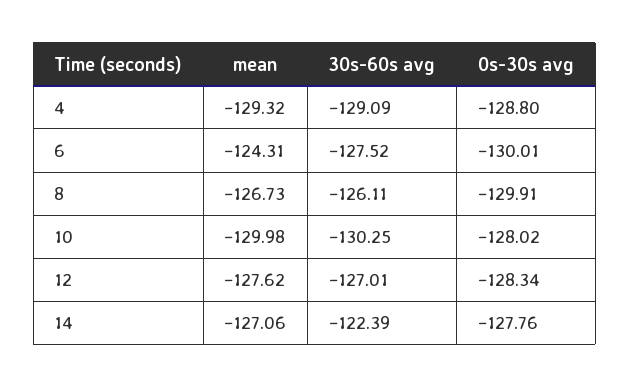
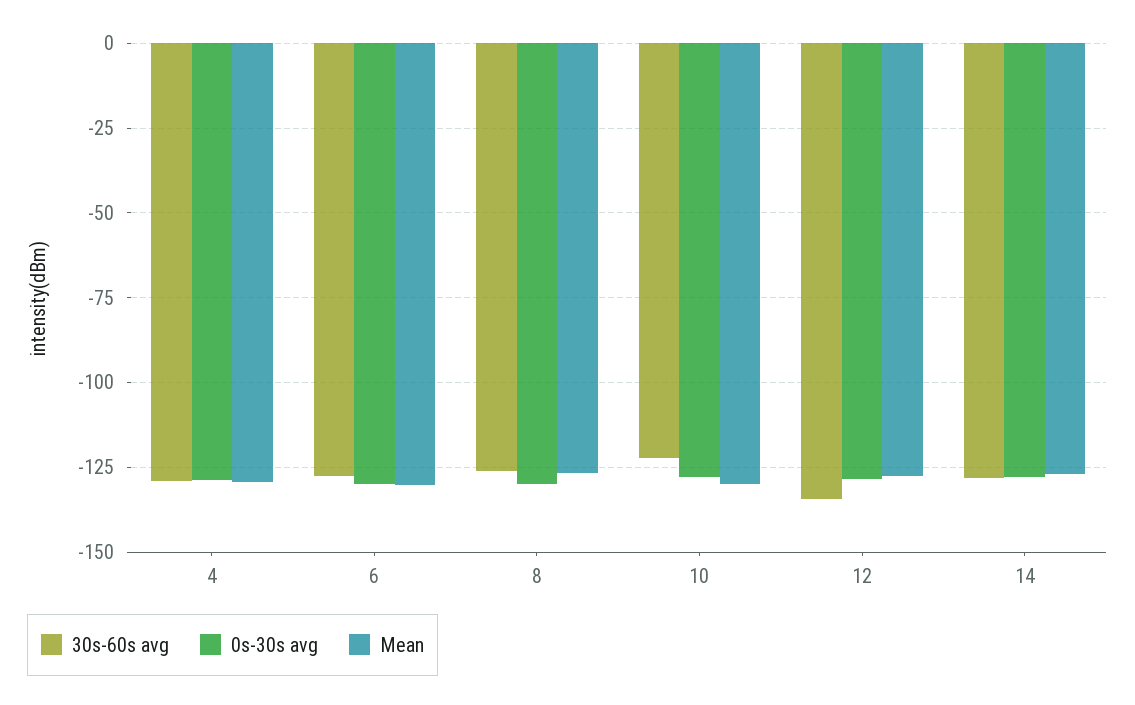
mean, 6: -124.31 -> -130
30s-60s avg, 10: -130.25 -> -122.5
30s-60s avg, 12: -127.01 -> -135
30s-60s avg, 14: -122.39 -> -127.5

